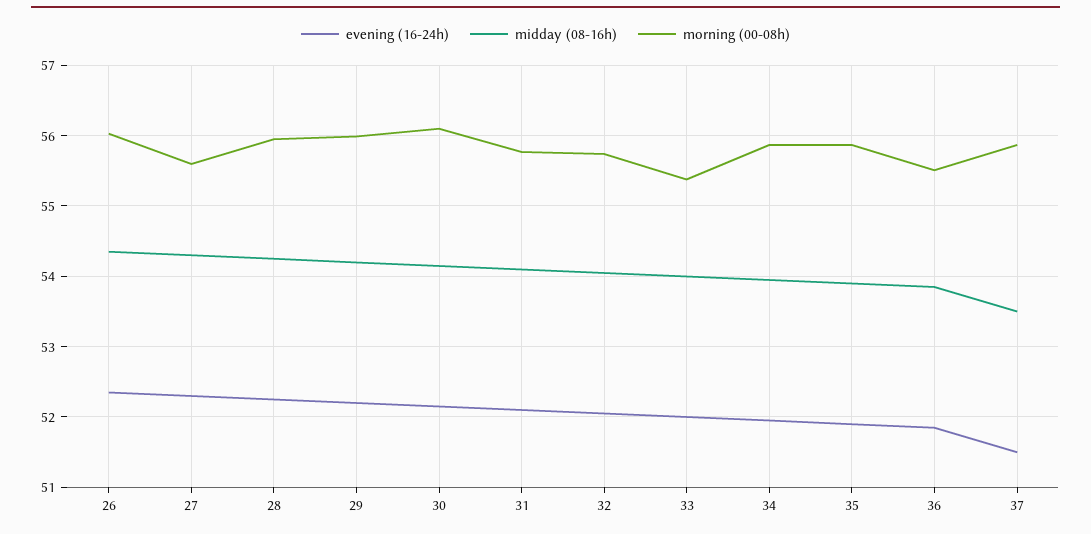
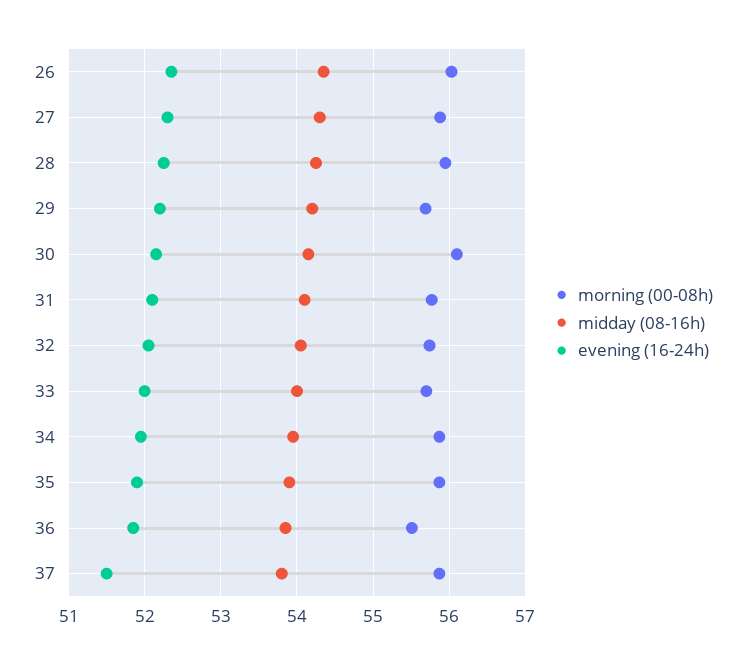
morning (00-08h), 27: 55.6 -> 55.9
morning (00-08h), 29: 56 -> 55.7
morning (00-08h), 33: 55.4 -> 55.7
midday (08-16h), 37: 53.5 -> 53.8

